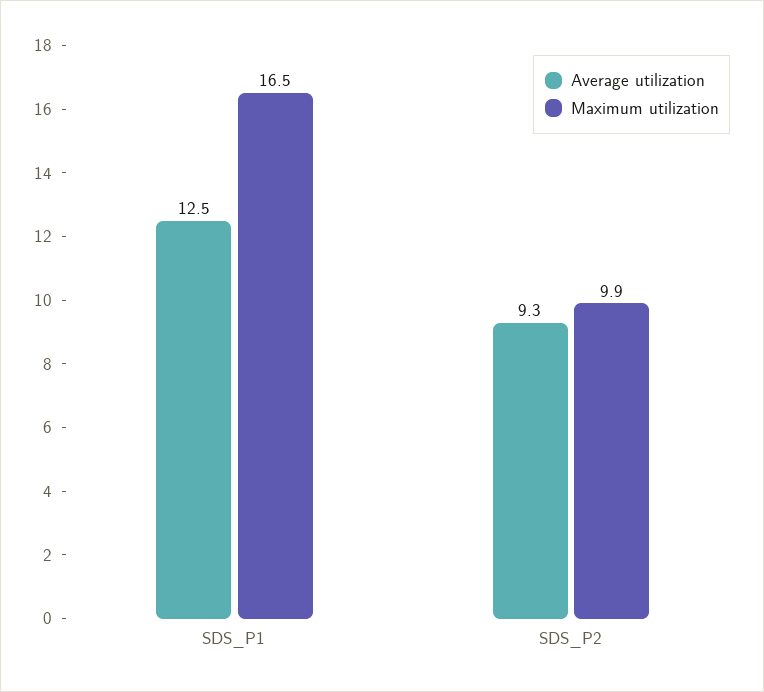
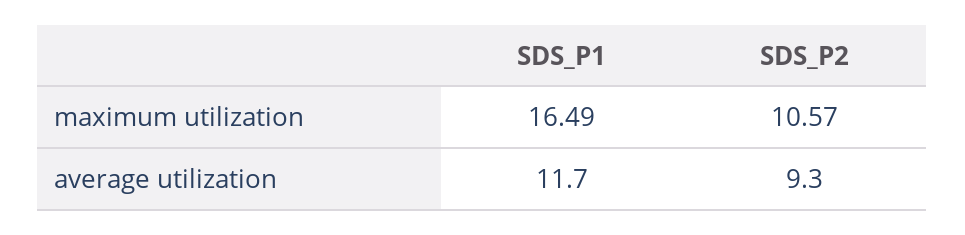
Average utilization, SDS_P1: 12.5 -> 11.7
Maximum utilization, SDS_P2: 9.9 -> 10.57

